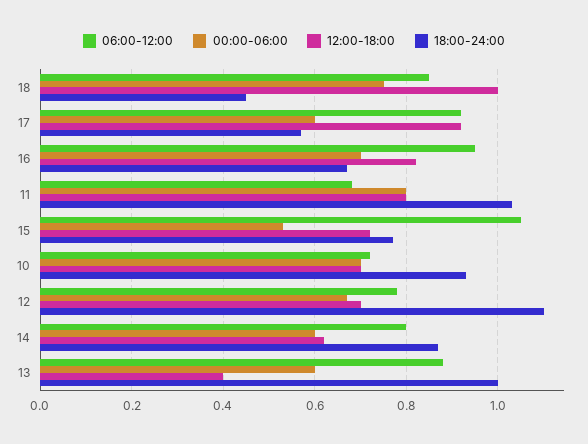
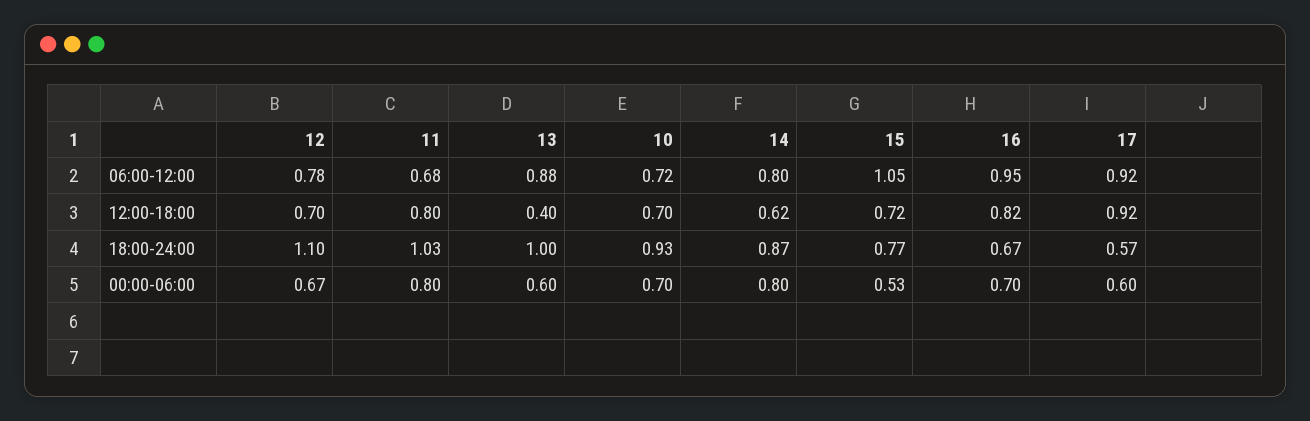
06:00-12:00, 18: 0.85 -> none
00:00-06:00, 18: 0.75 -> none
12:00-18:00, 18: 1 -> none
18:00-24:00, 18: 0.45 -> none
00:00-06:00, 14: 0.6 -> 0.8

